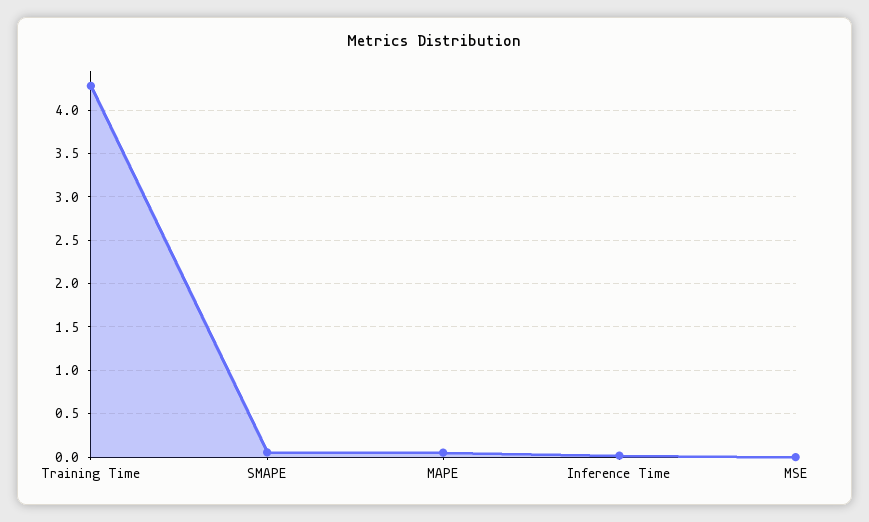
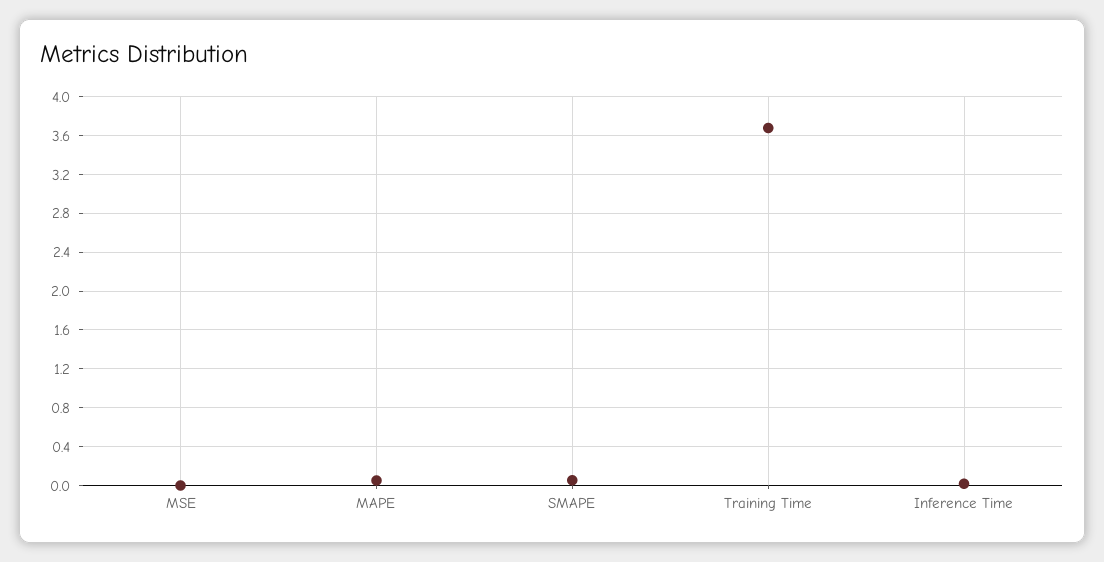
Training Time: 4.3 -> 3.7

